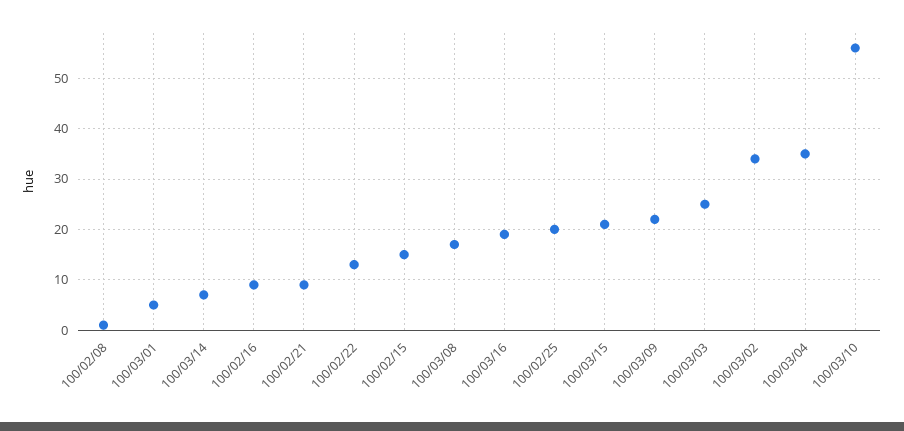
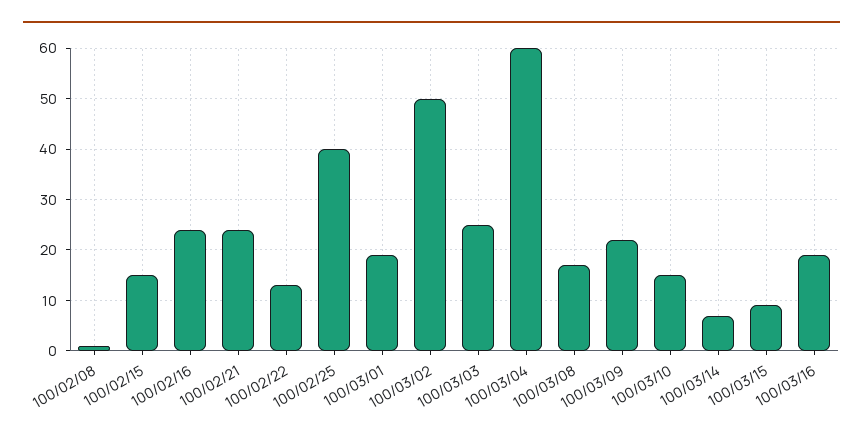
100/03/01: 5 -> 20
100/02/16: 10 -> 25
100/02/21: 10 -> 25
100/02/25: 20 -> 40
100/03/15: 20 -> 10
100/03/02: 35 -> 50
100/03/04: 35 -> 60
100/03/10: 55 -> 15

